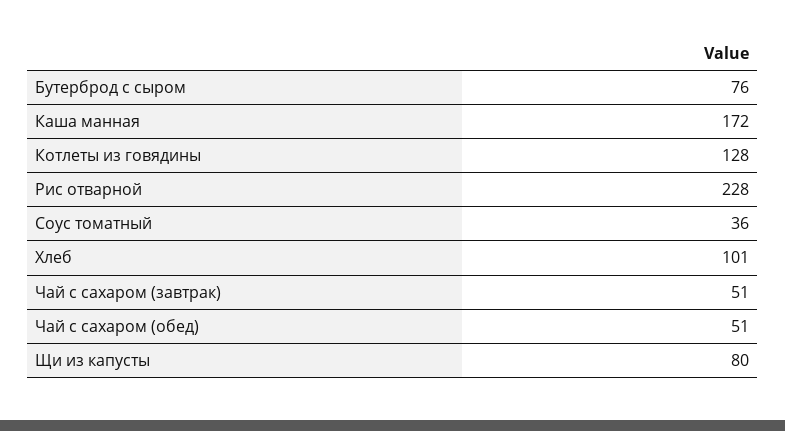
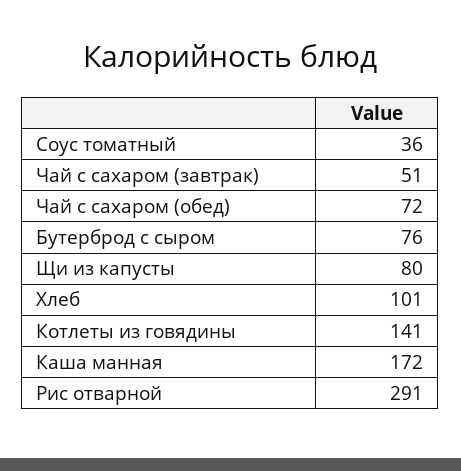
Котлеты из говядины: 128 -> 141
Рис отварной: 228 -> 291
Чай с сахаром (обед): 51 -> 72

